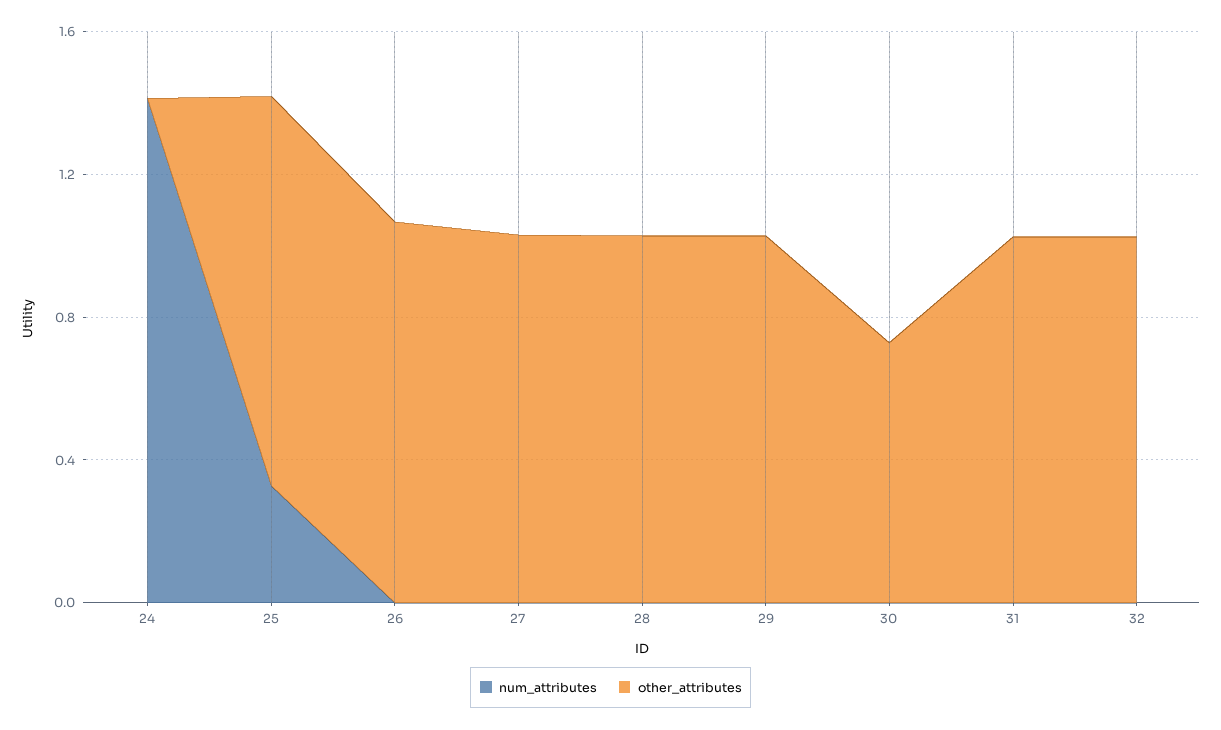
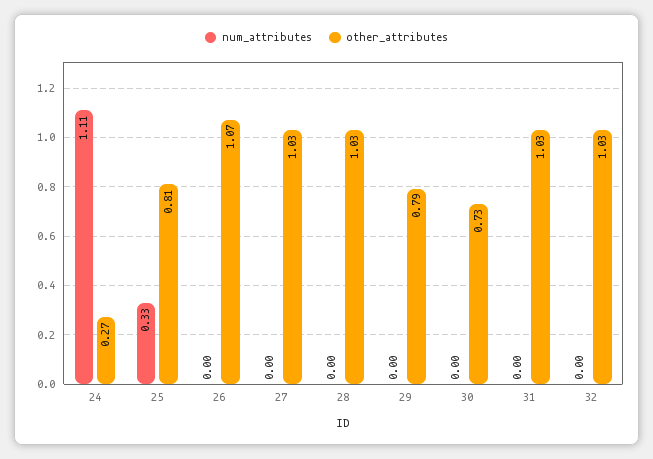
num_attributes, 24: 1.4 -> 1.11
other_attributes, 24: 0 -> 0.27
other_attributes, 25: 1.1 -> 0.81
other_attributes, 29: 1 -> 0.79

